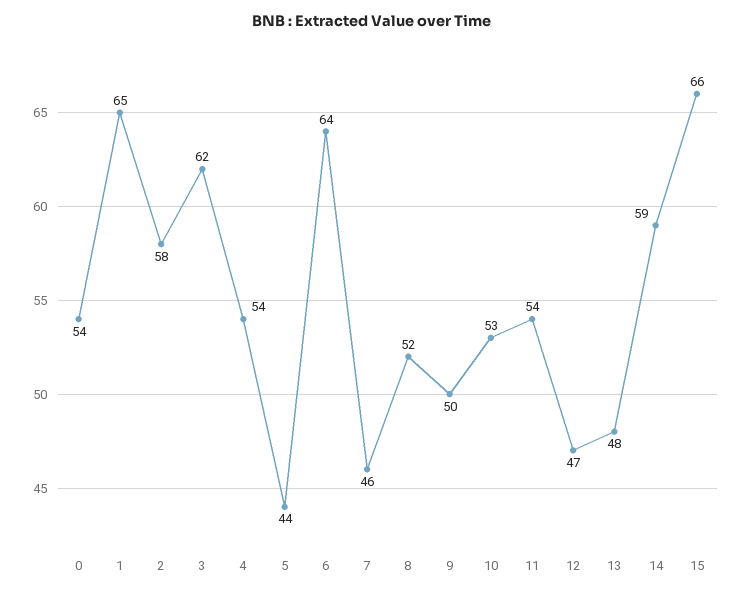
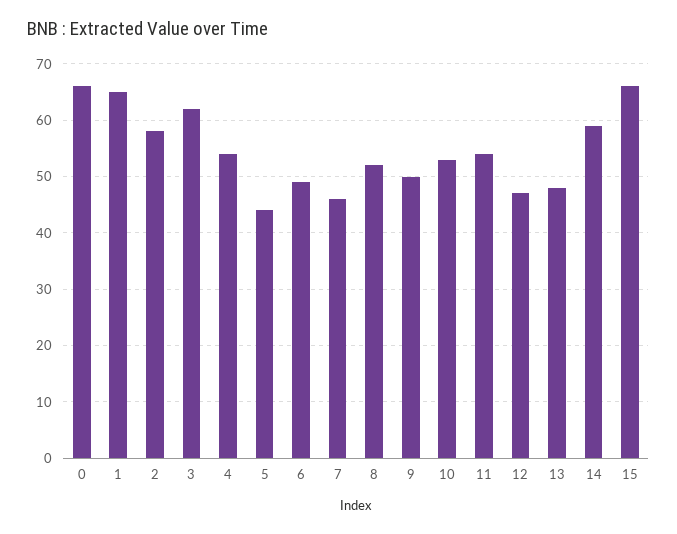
0: 54 -> 65
6: 64 -> 50

